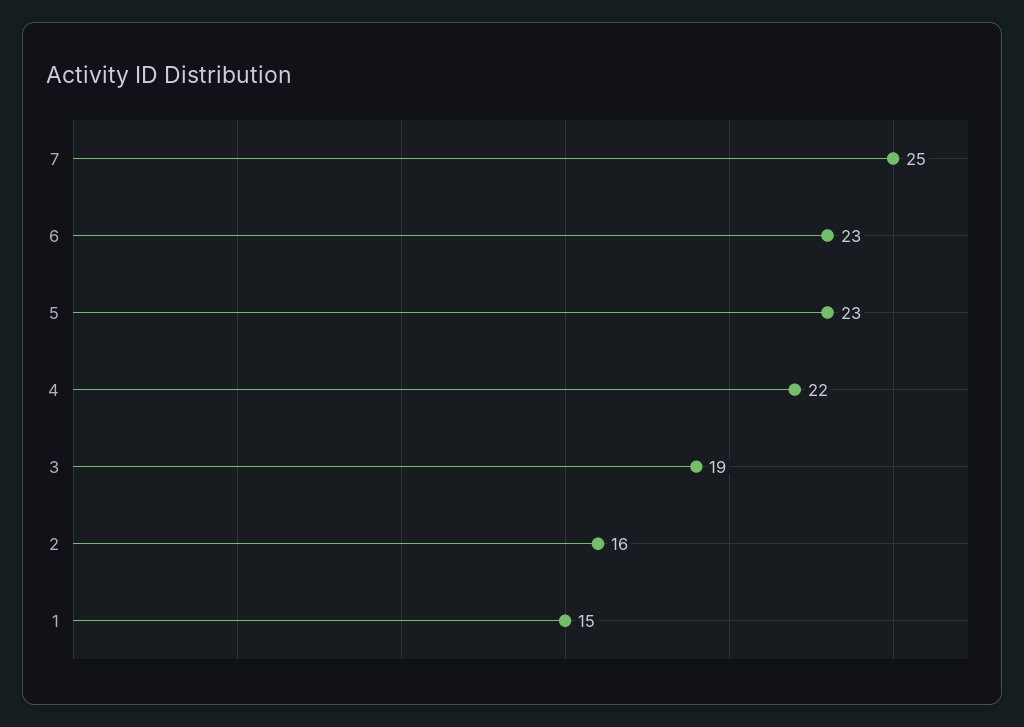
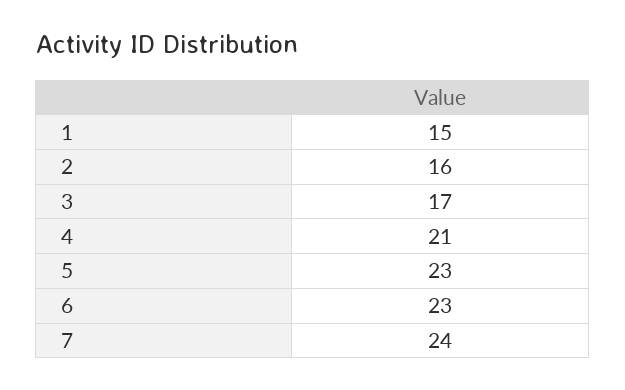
7: 25 -> 24
4: 22 -> 21
3: 19 -> 17

